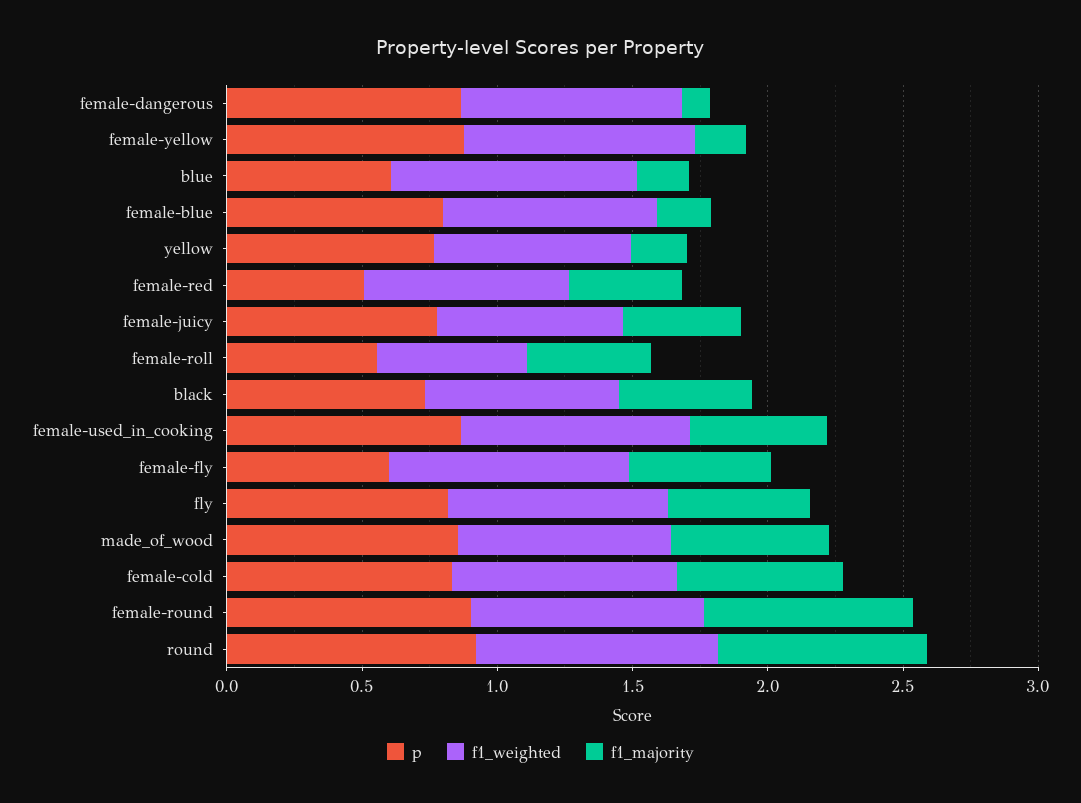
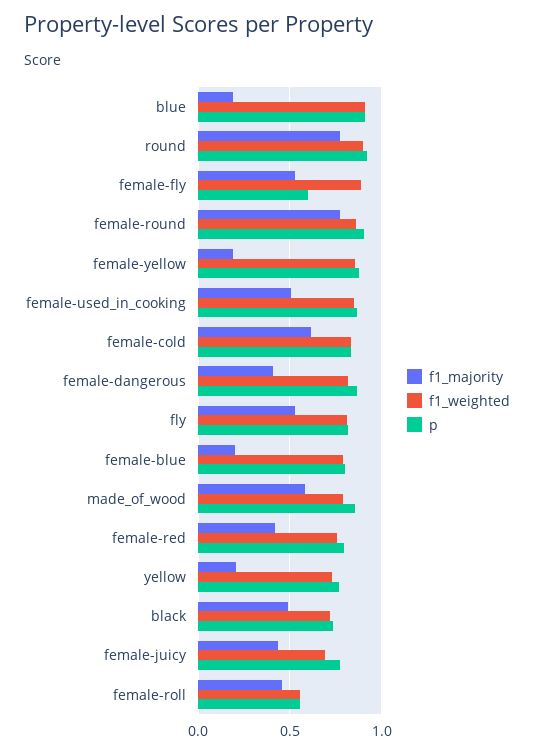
f1_majority, female-dangerous: 0.1 -> 0.4
p, blue: 0.6 -> 0.9
p, female-red: 0.5 -> 0.8

